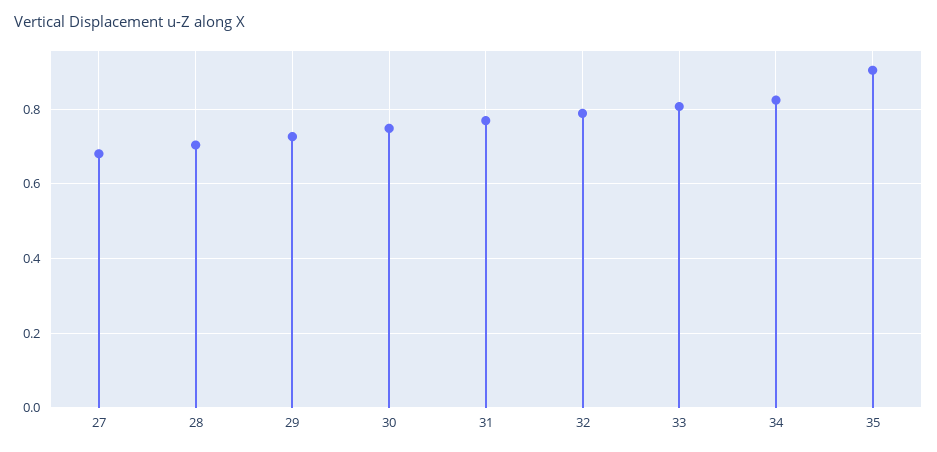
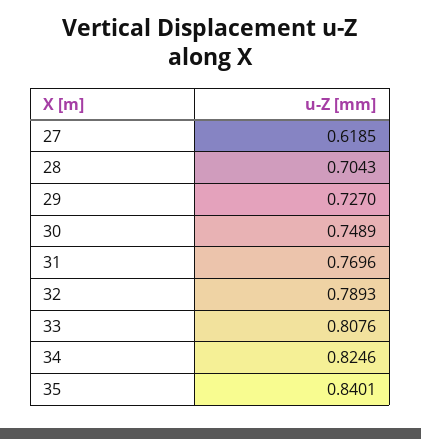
27: 0.68 -> 0.6185
35: 0.9 -> 0.8401

